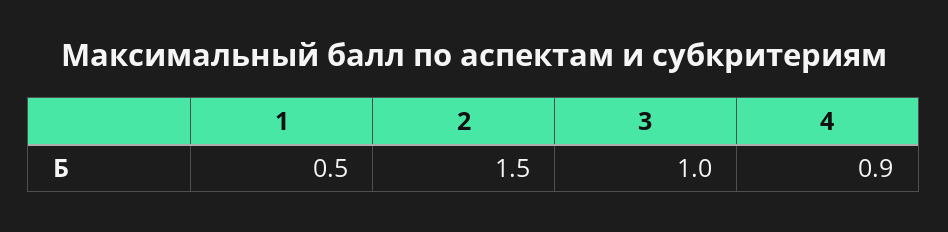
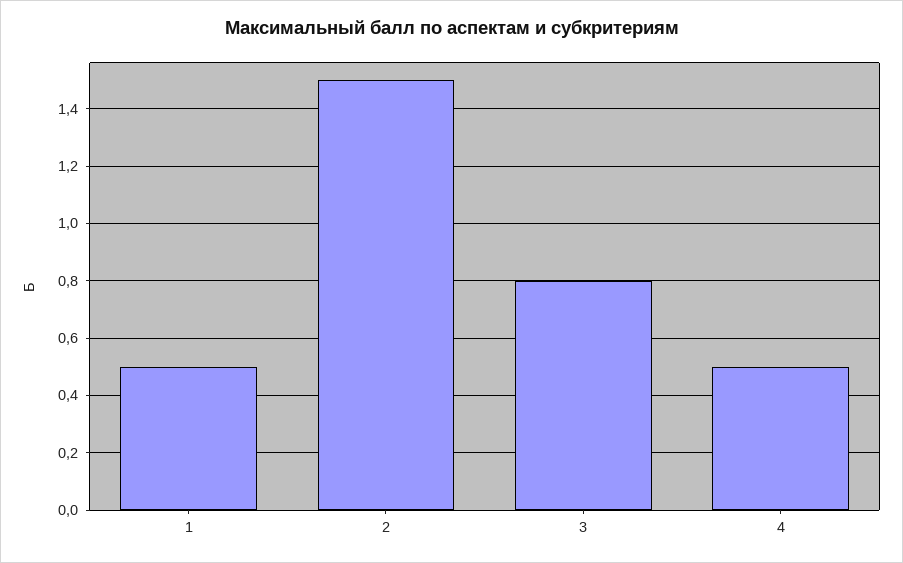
3: 1 -> 0.8
4: 0.9 -> 0.5

